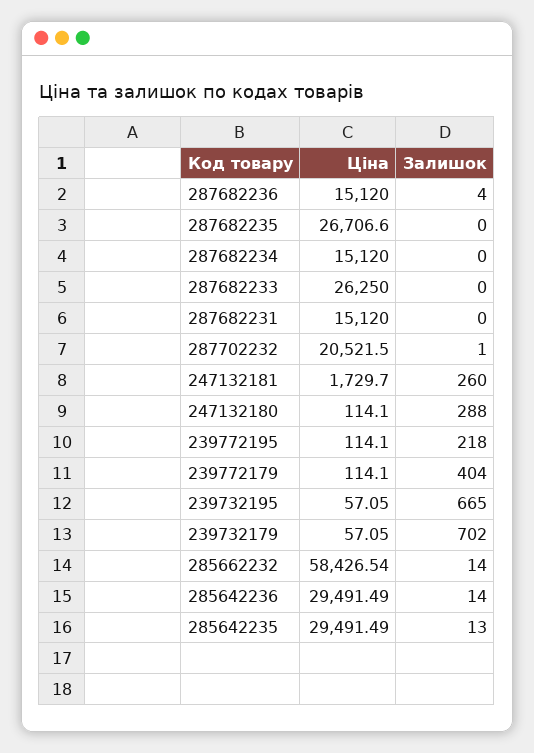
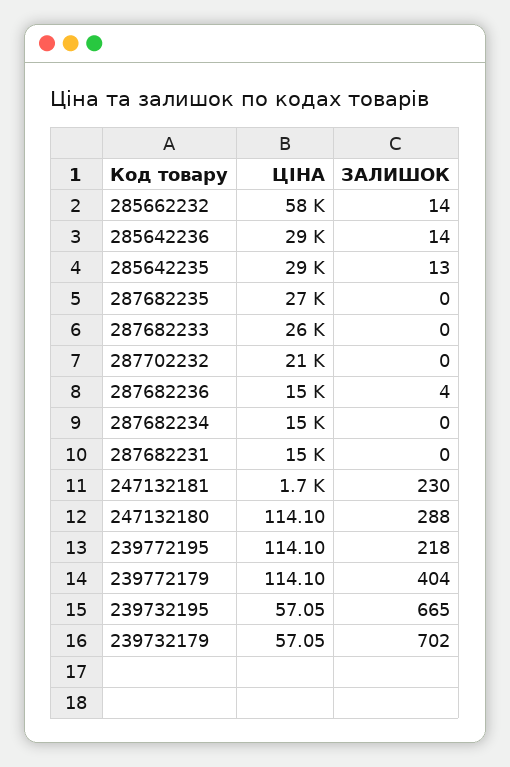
Залишок, 287702232: 1 -> 0
Залишок, 247132181: 260 -> 230

